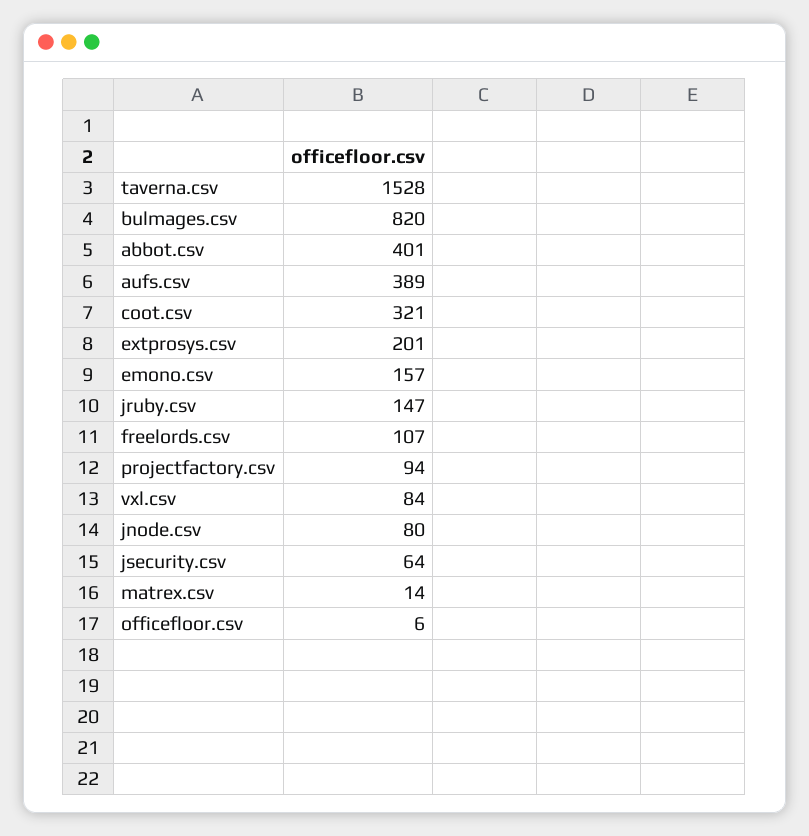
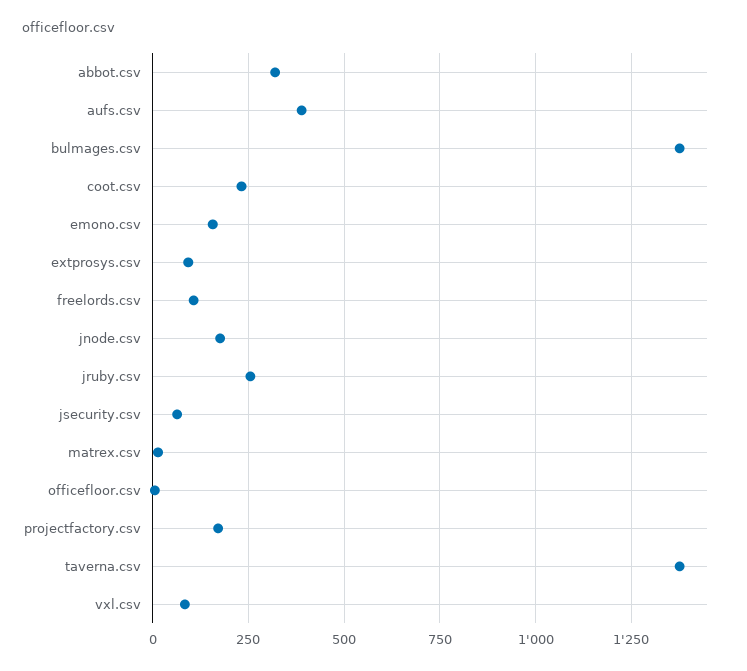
taverna.csv: 1528 -> 1375
bulmages.csv: 820 -> 1375
abbot.csv: 401 -> 325
coot.csv: 321 -> 225
extprosys.csv: 201 -> 100
jruby.csv: 147 -> 250
projectfactory.csv: 94 -> 175
jnode.csv: 80 -> 175

